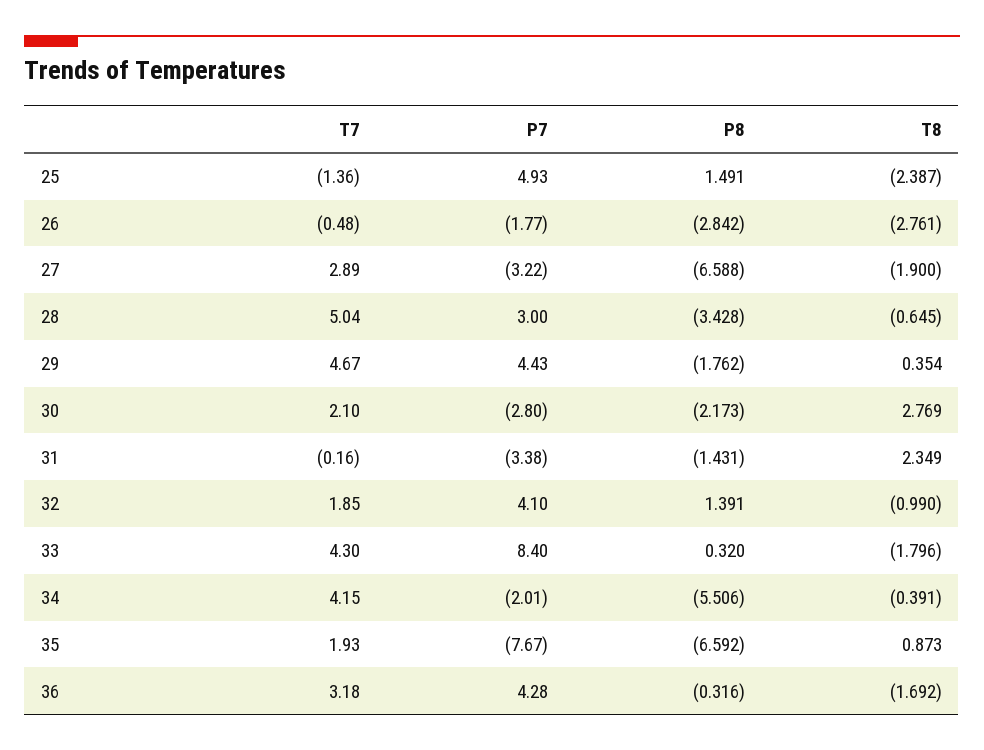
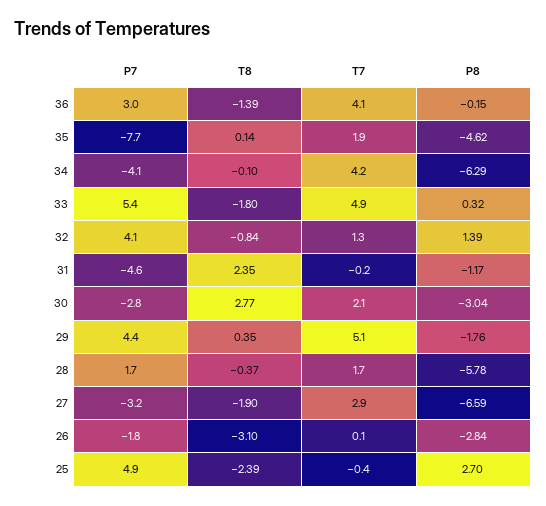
T7, 25: -1.36 -> -0.4
P8, 25: 1.491 -> 2.7
T7, 26: -0.48 -> 0.1
T8, 26: -2.761 -> -3.1
T7, 28: 5.04 -> 1.7
P7, 28: 3 -> 1.7
P8, 28: -3.428 -> -5.78
T8, 28: -0.645 -> -0.37
T7, 29: 4.67 -> 5.1
P8, 30: -2.173 -> -3.04
P7, 31: -3.38 -> -4.6
P8, 31: -1.431 -> -1.17
T7, 32: 1.85 -> 1.3
T8, 32: -0.99 -> -0.84
T7, 33: 4.3 -> 4.9
P7, 33: 8.4 -> 5.4
P7, 34: -2.01 -> -4.1
P8, 34: -5.506 -> -6.29
T8, 34: -0.391 -> -0.1
P8, 35: -6.592 -> -4.62
T8, 35: 0.873 -> 0.14
T7, 36: 3.18 -> 4.1
P7, 36: 4.28 -> 3
P8, 36: -0.316 -> -0.15
T8, 36: -1.692 -> -1.39

